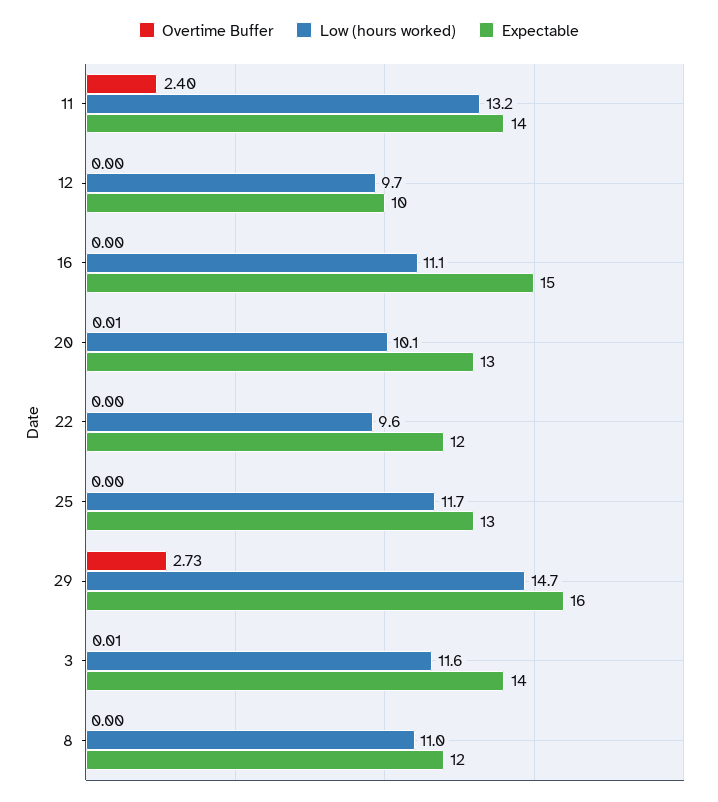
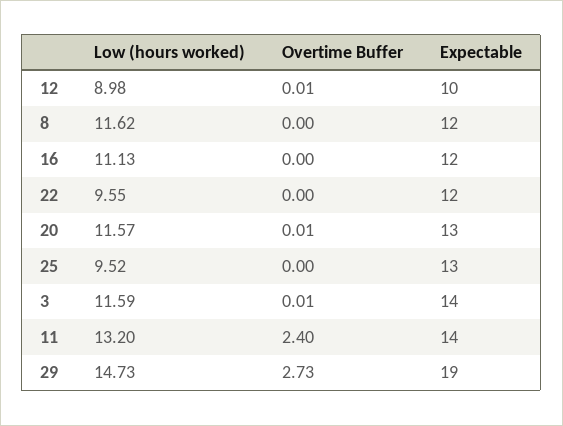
Overtime Buffer, 12: 0 -> 0.01
Low (hours worked), 12: 9.7 -> 8.98
Expectable, 16: 15 -> 12
Low (hours worked), 20: 10.1 -> 11.57
Low (hours worked), 25: 11.7 -> 9.52
Expectable, 29: 16 -> 19
Low (hours worked), 8: 11 -> 11.62

